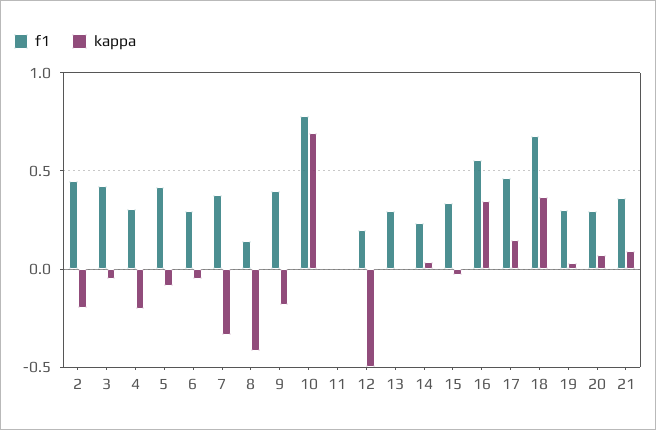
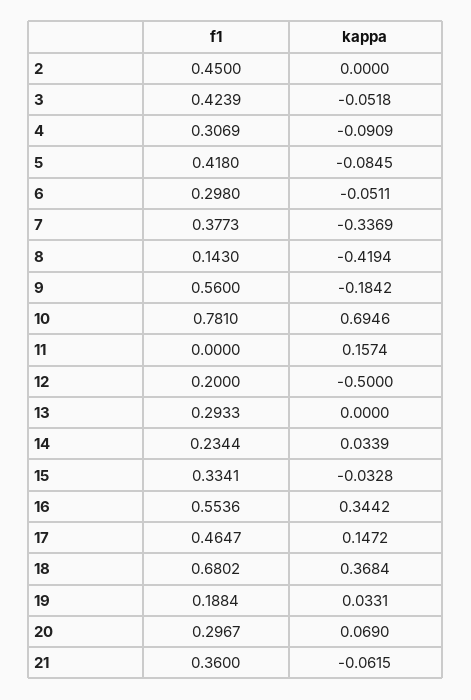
kappa, 2: -0.2 -> 0
kappa, 4: -0.2 -> -0.0909
f1, 9: 0.4 -> 0.56
kappa, 11: 0 -> 0.1574
f1, 19: 0.3 -> 0.1884
kappa, 21: 0.1 -> -0.0615

